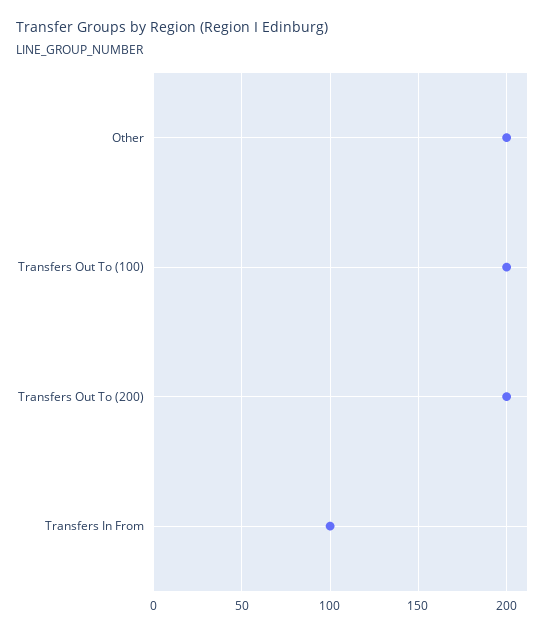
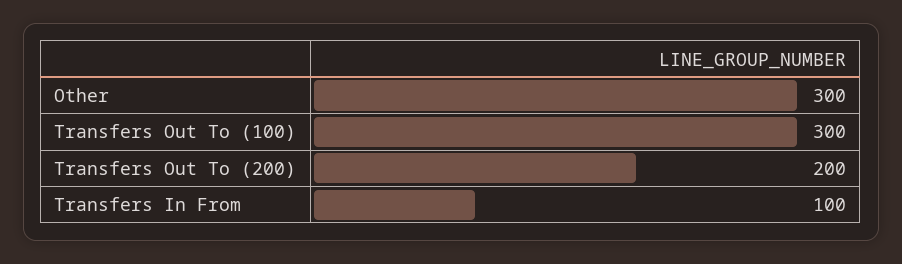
Other: 200 -> 300
Transfers Out To (100): 200 -> 300

